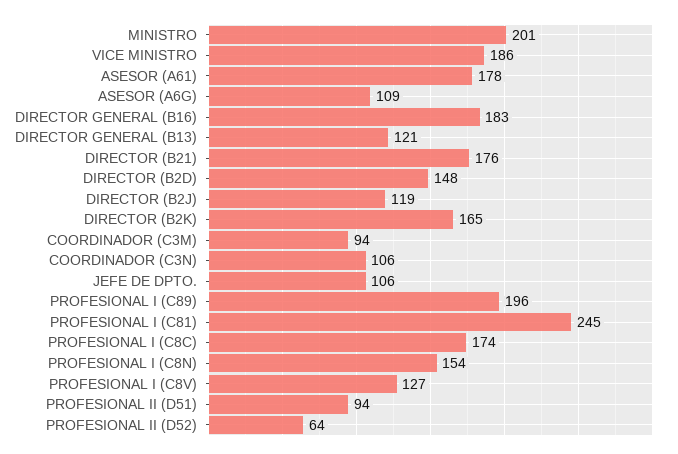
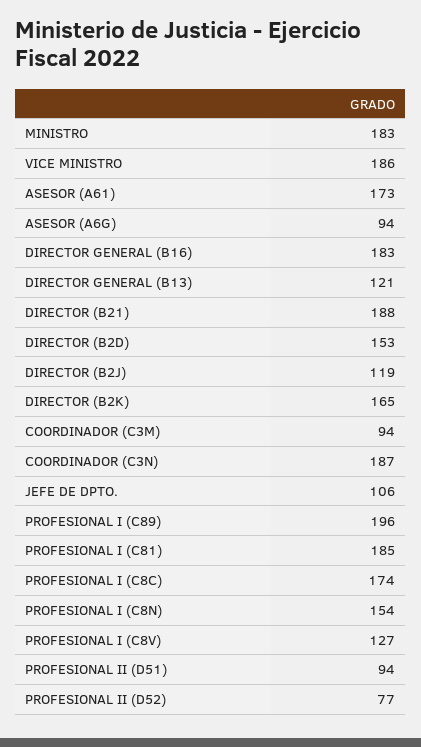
MINISTRO: 201 -> 183
ASESOR (A61): 178 -> 173
ASESOR (A6G): 109 -> 94
DIRECTOR (B21): 176 -> 188
DIRECTOR (B2D): 148 -> 153
COORDINADOR (C3N): 106 -> 187
PROFESIONAL I (C81): 245 -> 185
PROFESIONAL II (D52): 64 -> 77

